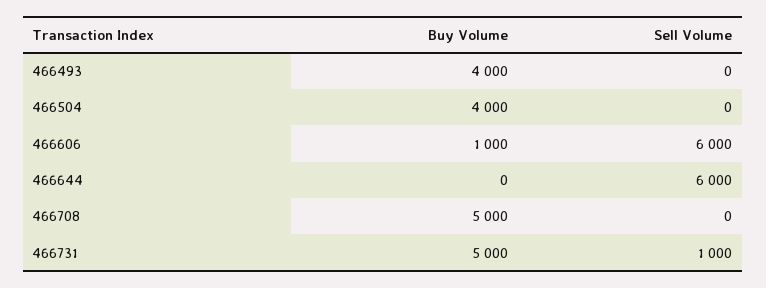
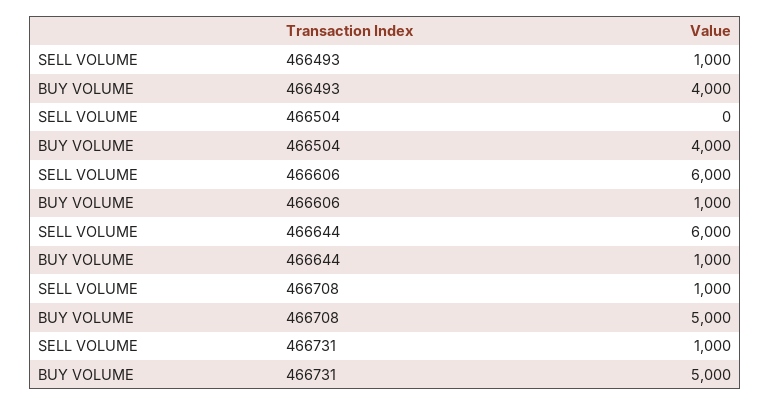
Sell Volume, 466493: 0 -> 1000
Buy Volume, 466644: 0 -> 1000
Sell Volume, 466708: 0 -> 1000

